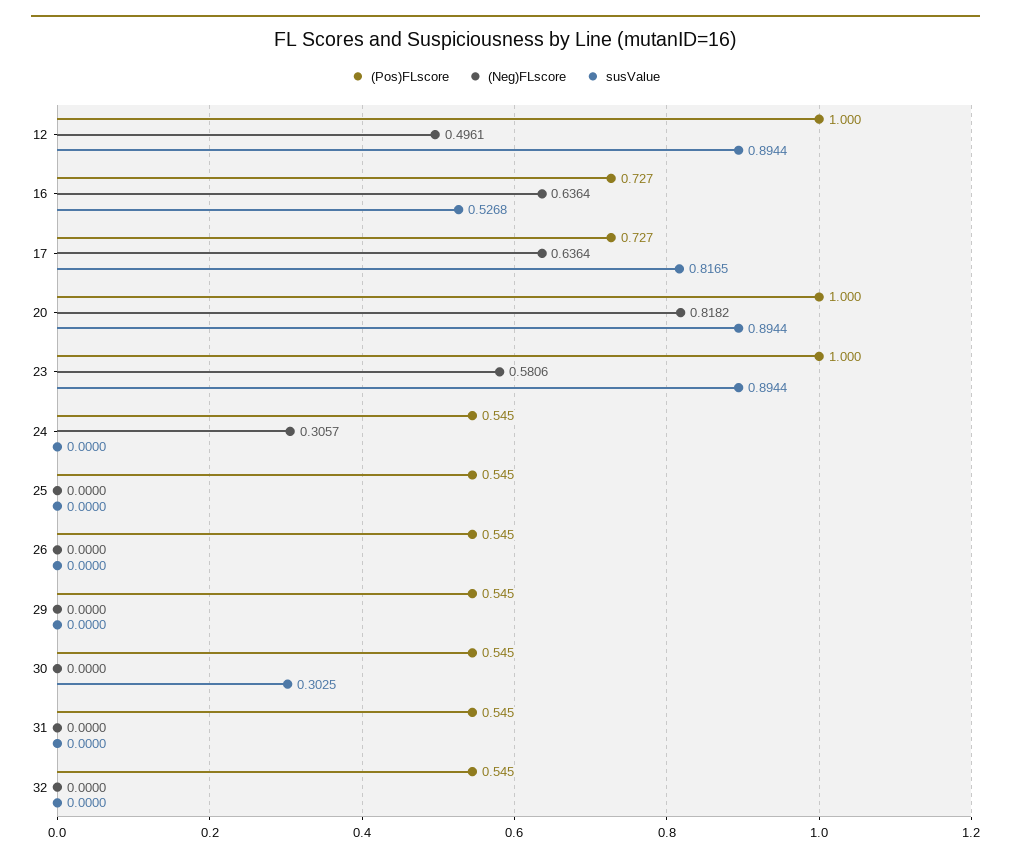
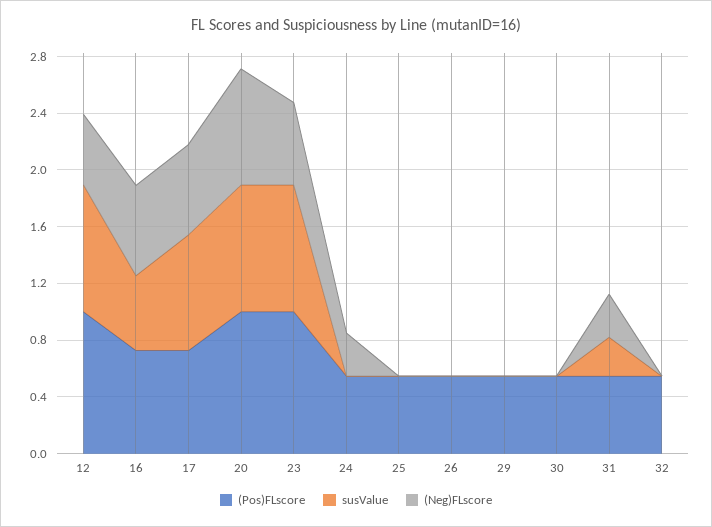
susValue, 30: 0.3025 -> 0
(Neg)FLscore, 31: 0 -> 0.3
susValue, 31: 0 -> 0.3

